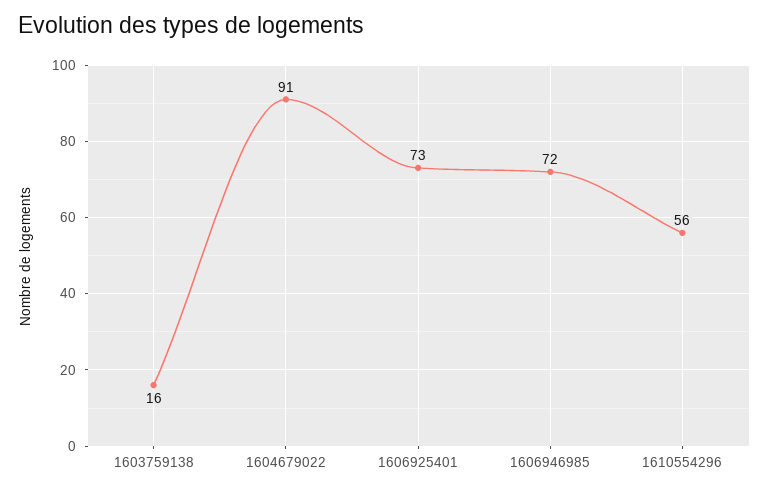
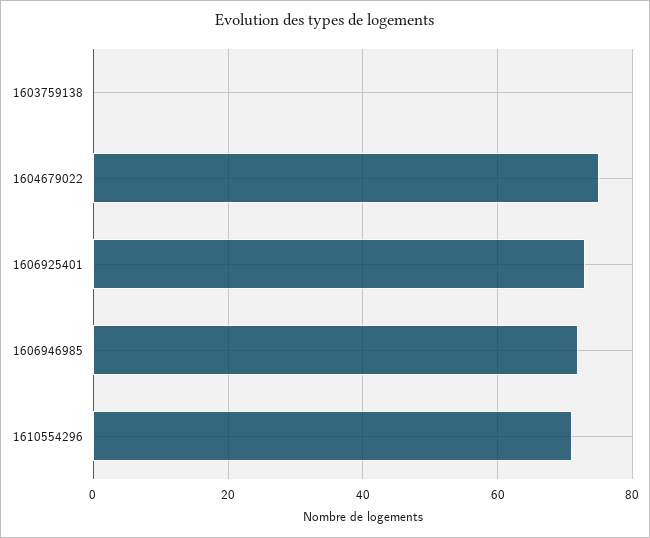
1603759138: 16 -> 0
1604679022: 91 -> 75
1610554296: 56 -> 70

